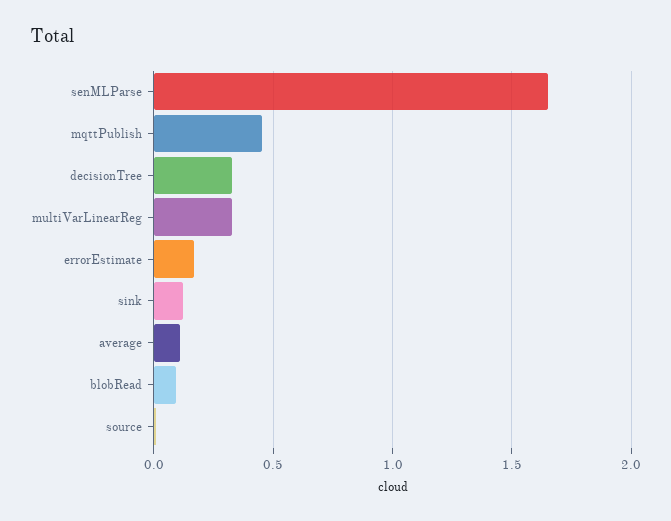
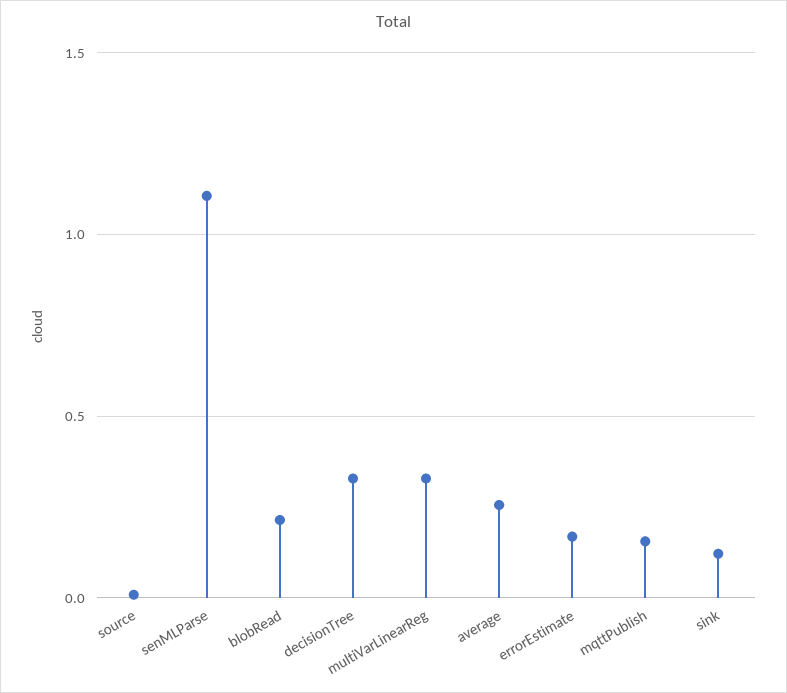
senMLParse: 1.65 -> 1.1
mqttPublish: 0.45 -> 0.15
average: 0.1 -> 0.25
blobRead: 0.1 -> 0.2

